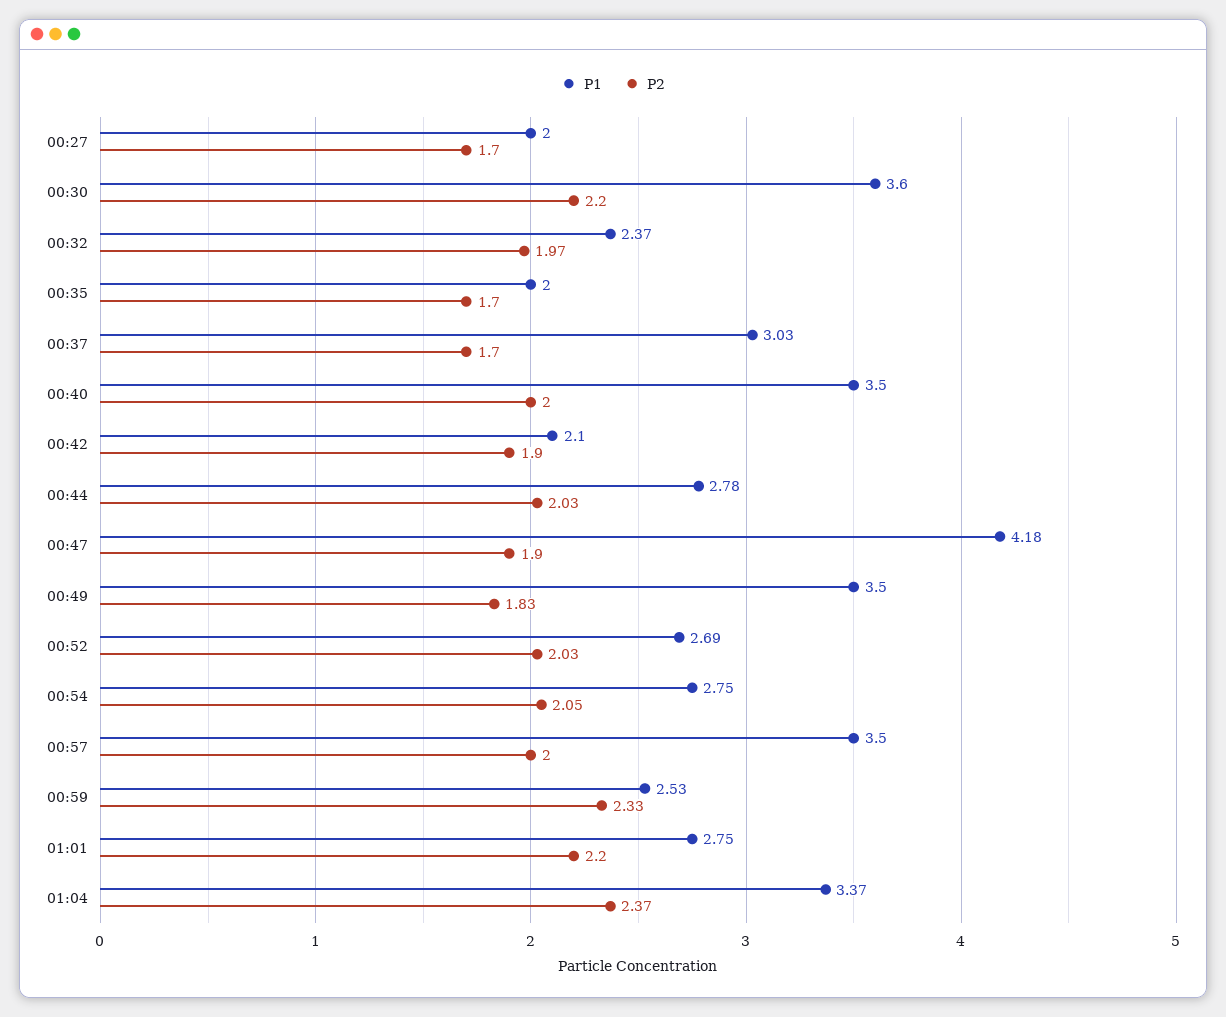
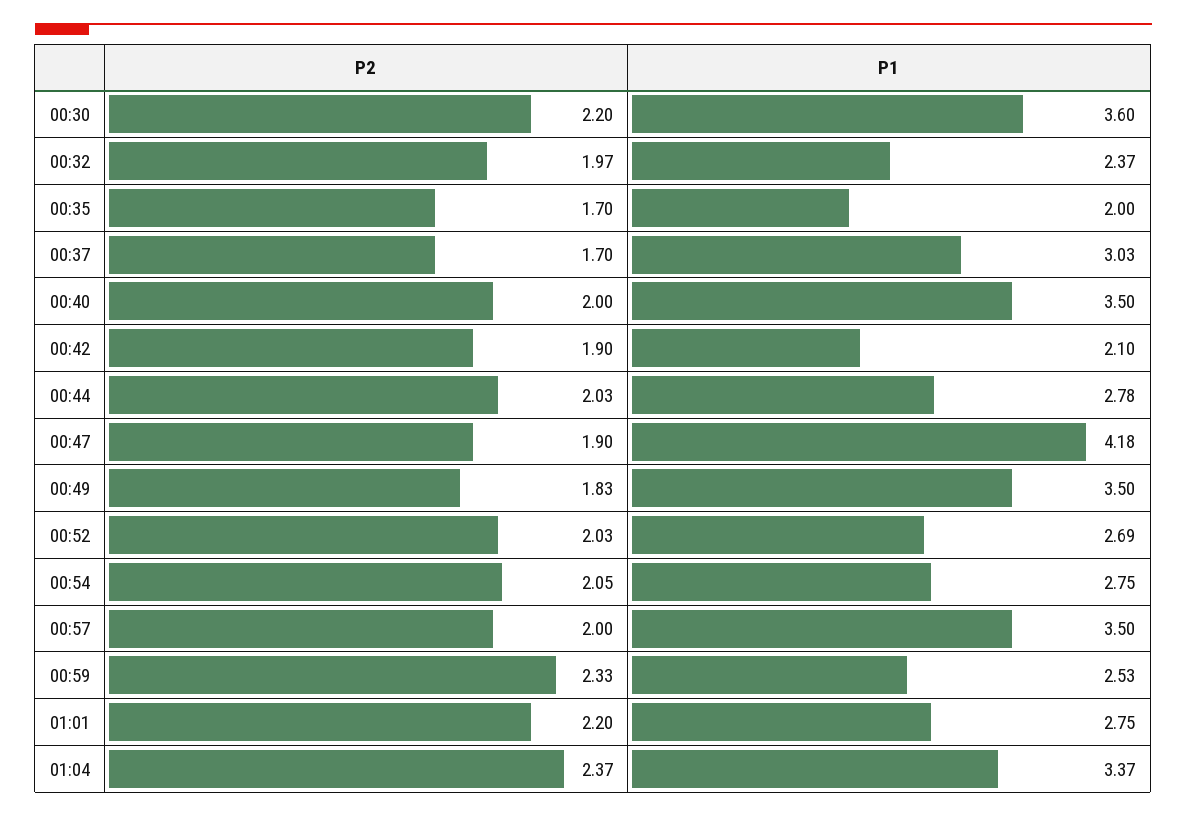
P1, 00:27: 2 -> none
P2, 00:27: 1.7 -> none

